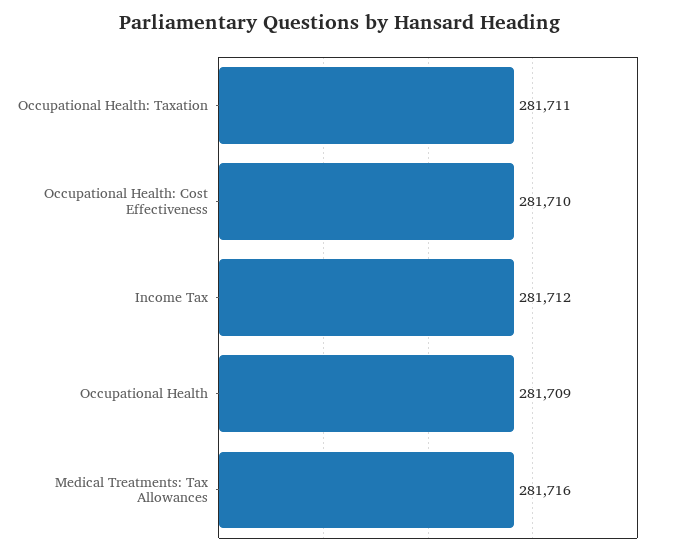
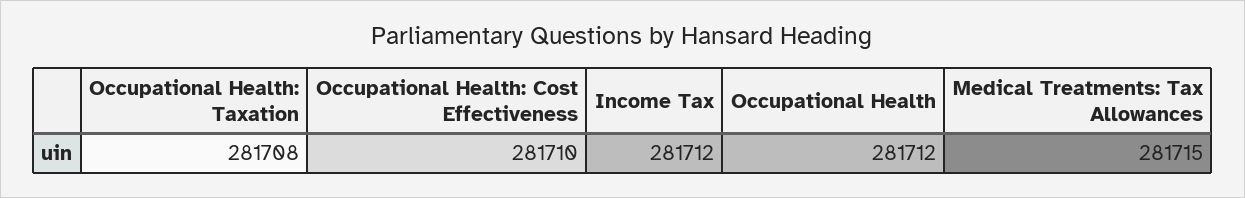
Occupational Health: Taxation: 281711 -> 281708
Occupational Health: 281709 -> 281712
Medical Treatments: Tax Allowances: 281716 -> 281715

